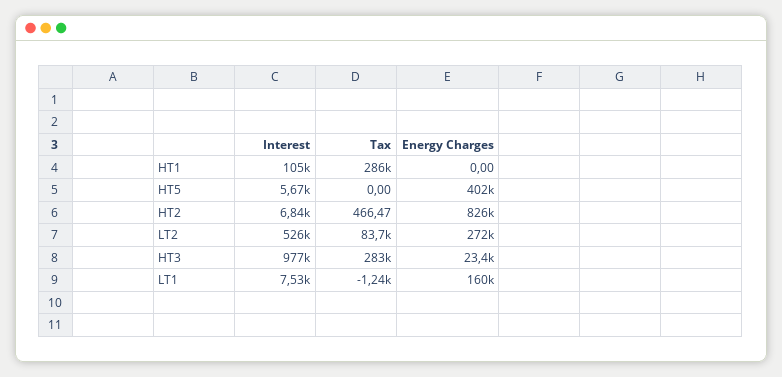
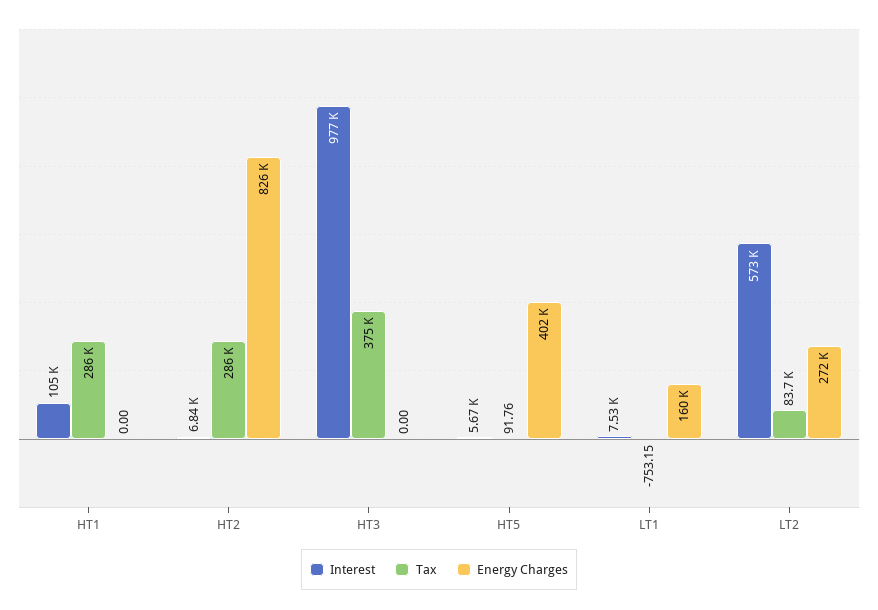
Tax, HT5: 0 -> 91.76
Tax, HT2: 466.47 -> 286000
Interest, LT2: 526000 -> 573000
Tax, HT3: 283000 -> 375000
Energy Charges, HT3: 23400 -> 0
Tax, LT1: -1240 -> -753.15

